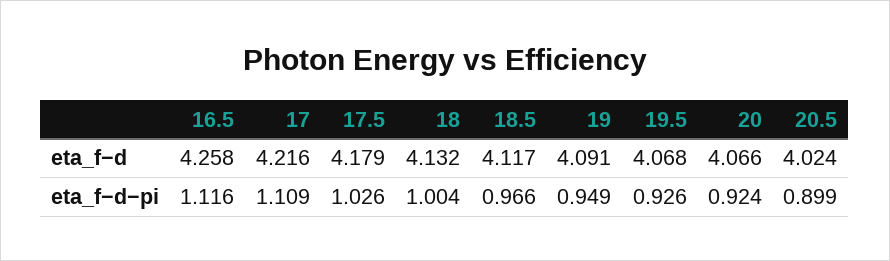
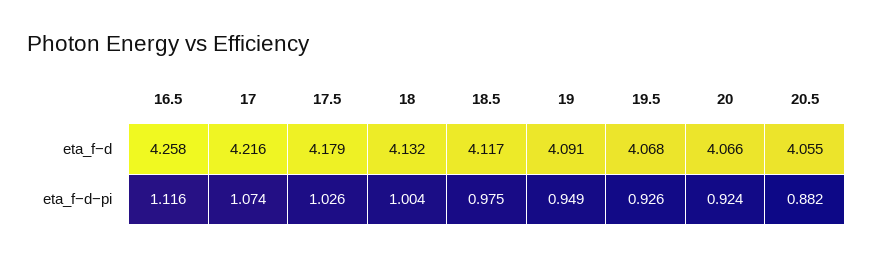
20.5, eta_f−d: 4.024 -> 4.055
17, eta_f−d−pi: 1.109 -> 1.074
18.5, eta_f−d−pi: 0.966 -> 0.975
20.5, eta_f−d−pi: 0.899 -> 0.882

